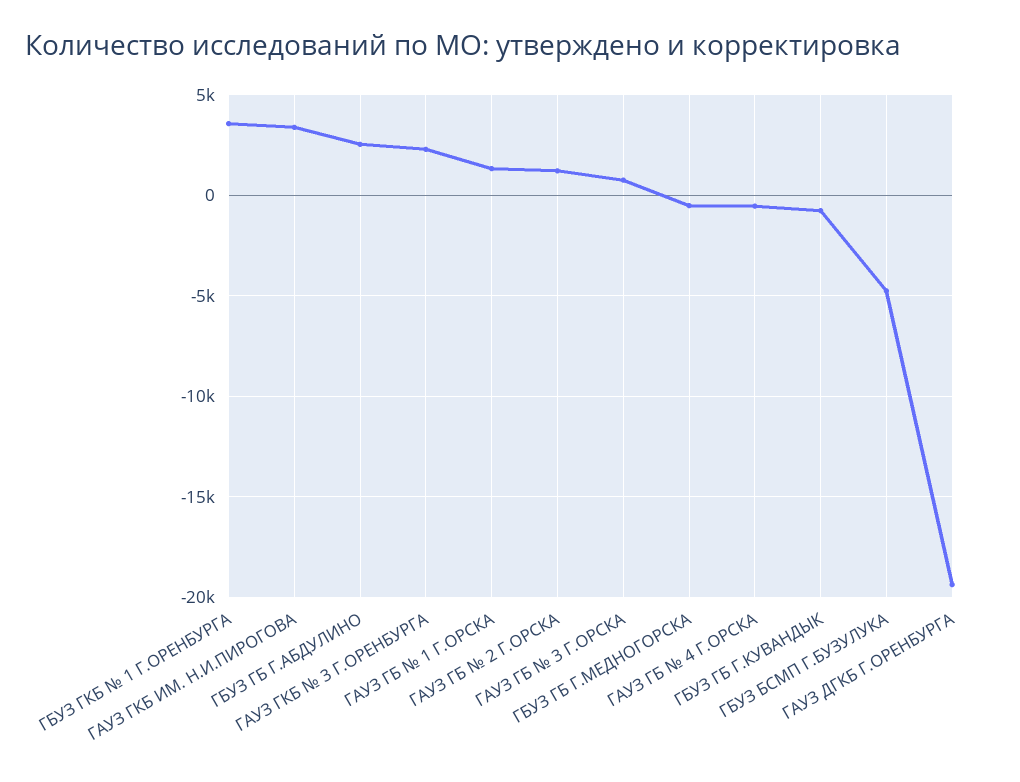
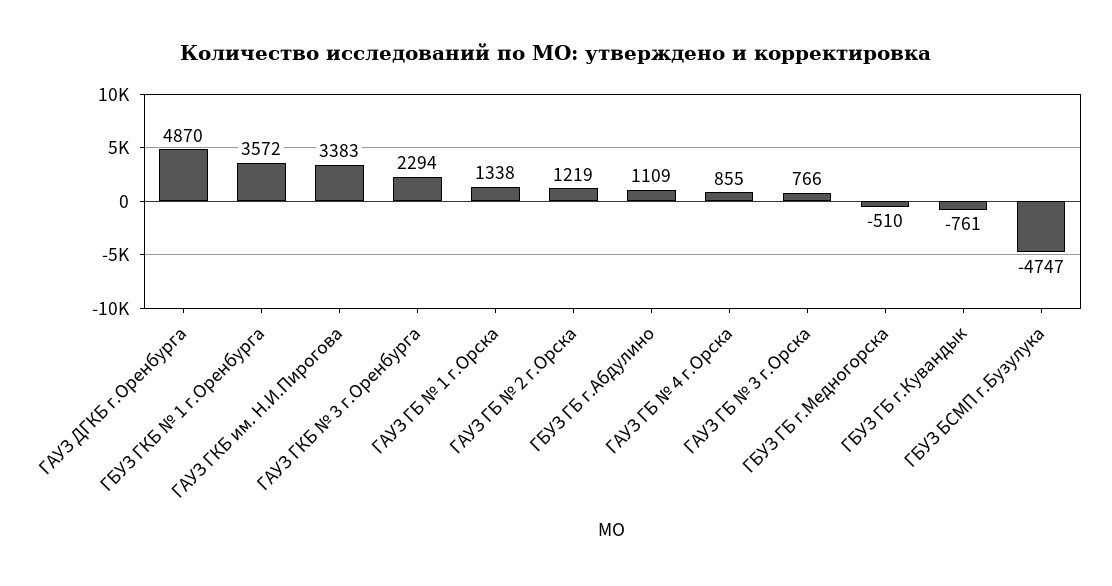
ГБУЗ ГБ Г.АБДУЛИНО: 2500 -> 1109
ГАУЗ ГБ № 4 Г.ОРСКА: -500 -> 855
ГАУЗ ДГКБ Г.ОРЕНБУРГА: -19500 -> 4870

